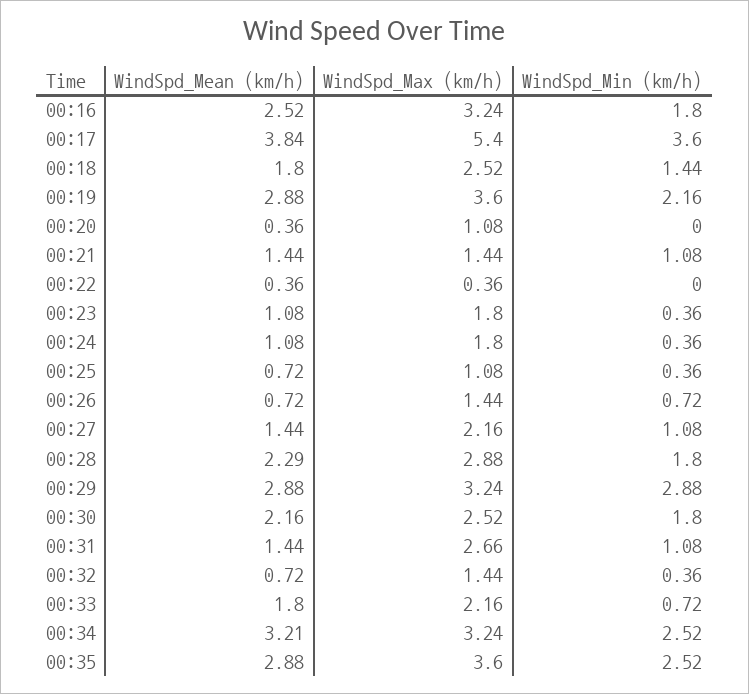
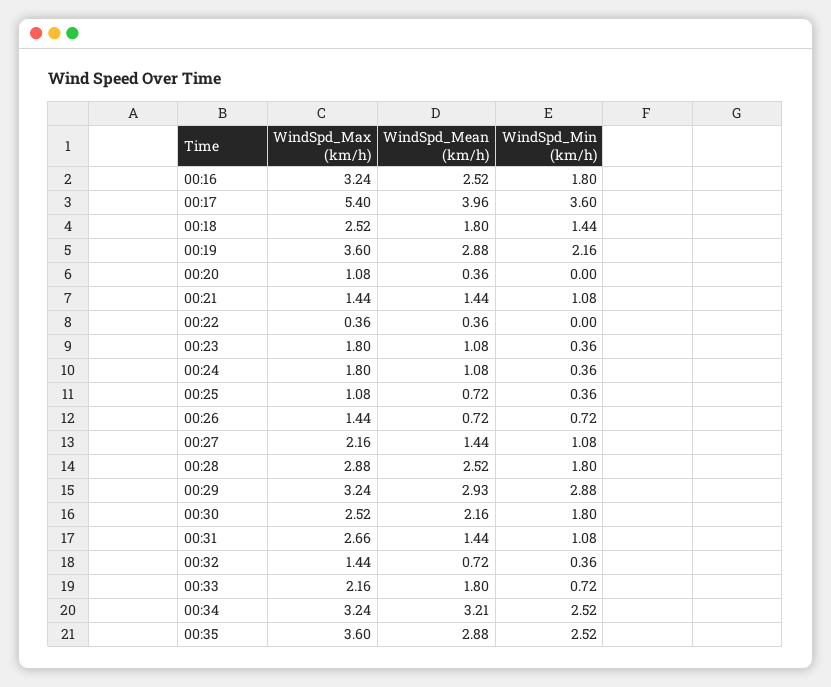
WindSpd_Mean (km/h), 00:17: 3.84 -> 3.96
WindSpd_Mean (km/h), 00:28: 2.29 -> 2.52
WindSpd_Mean (km/h), 00:29: 2.88 -> 2.93

